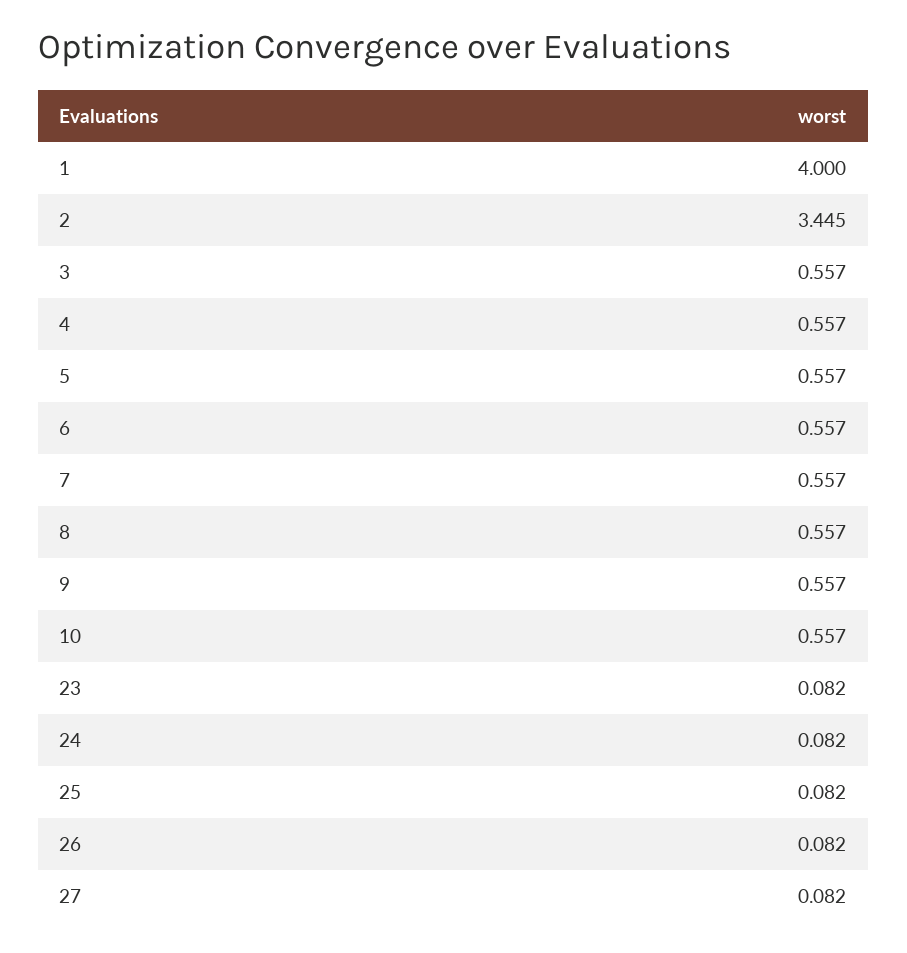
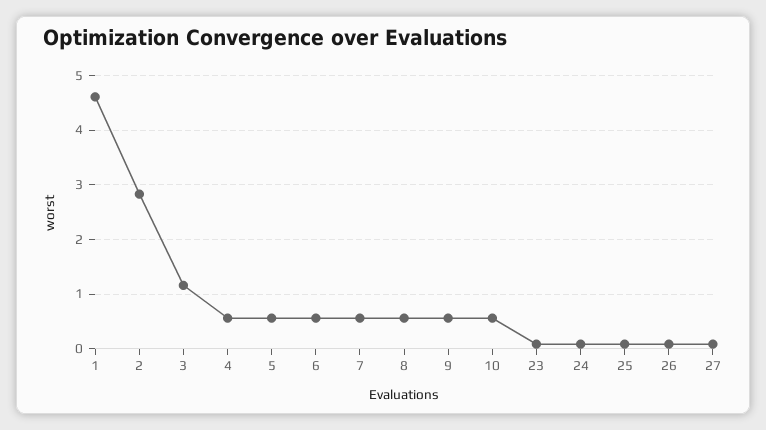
1: 4 -> 4.6
2: 3.445 -> 2.8
3: 0.557 -> 1.2

